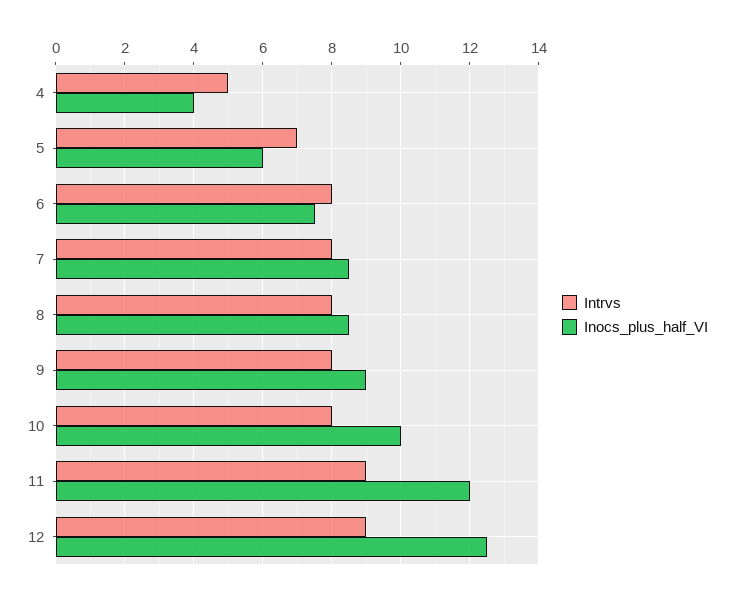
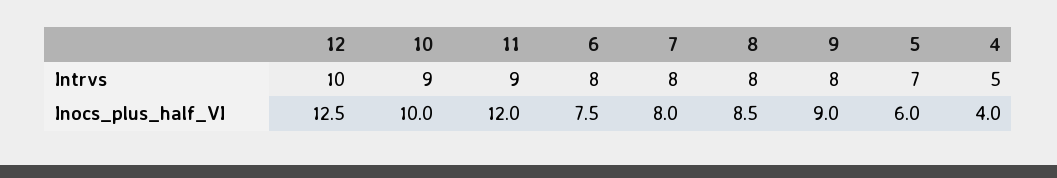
Inocs_plus_half_VI, 7: 8.5 -> 8
Intrvs, 10: 8 -> 9
Intrvs, 12: 9 -> 10

